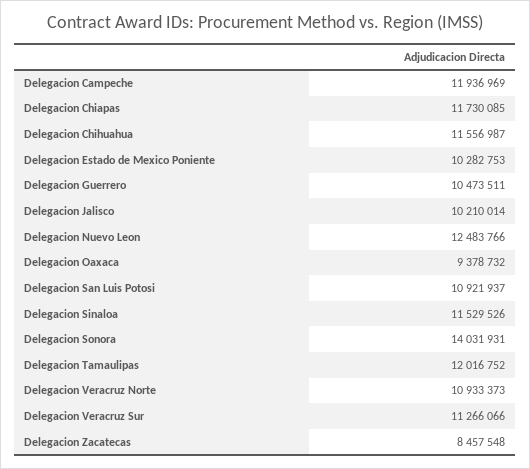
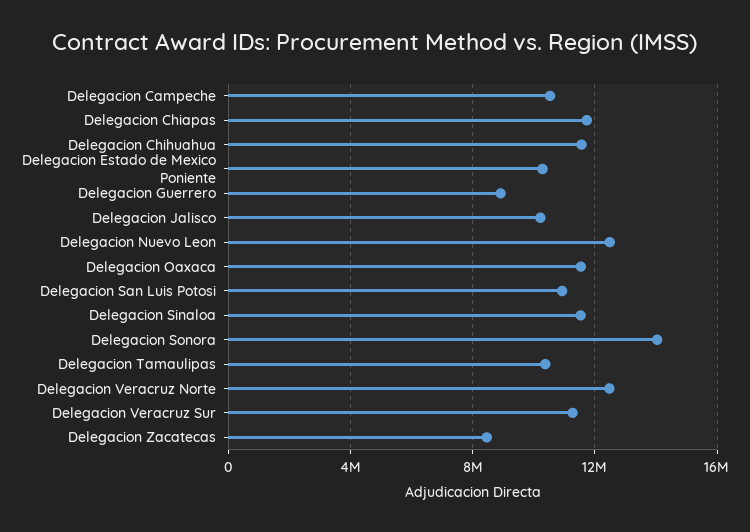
Delegacion Campeche: 11936969 -> 10500000
Delegacion Guerrero: 10473511 -> 9000000
Delegacion Oaxaca: 9378732 -> 11500000
Delegacion Tamaulipas: 12016752 -> 10500000
Delegacion Veracruz Norte: 10933373 -> 12500000

